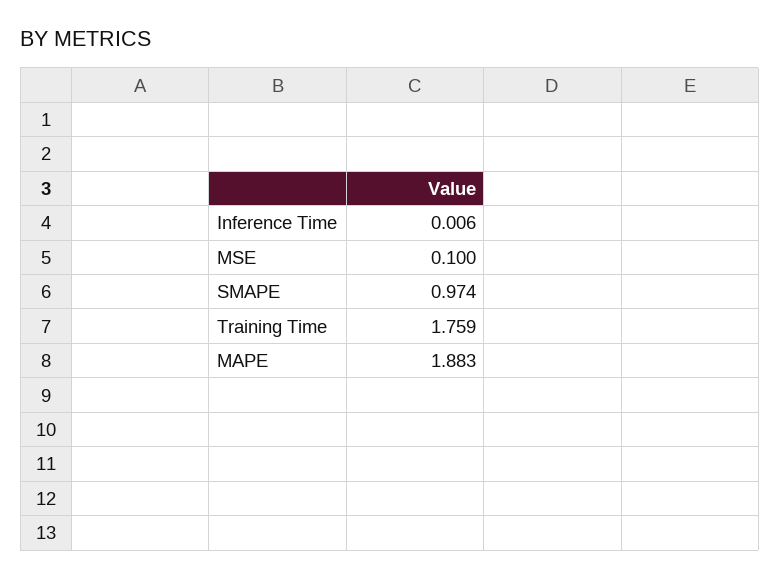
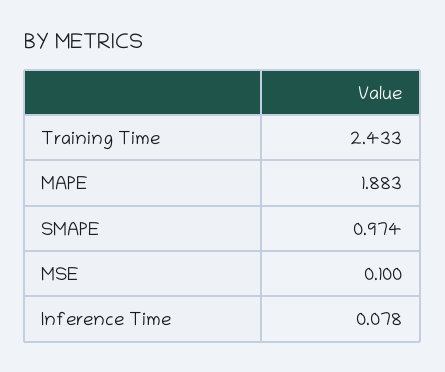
Inference Time: 0.006 -> 0.078
Training Time: 1.759 -> 2.433

